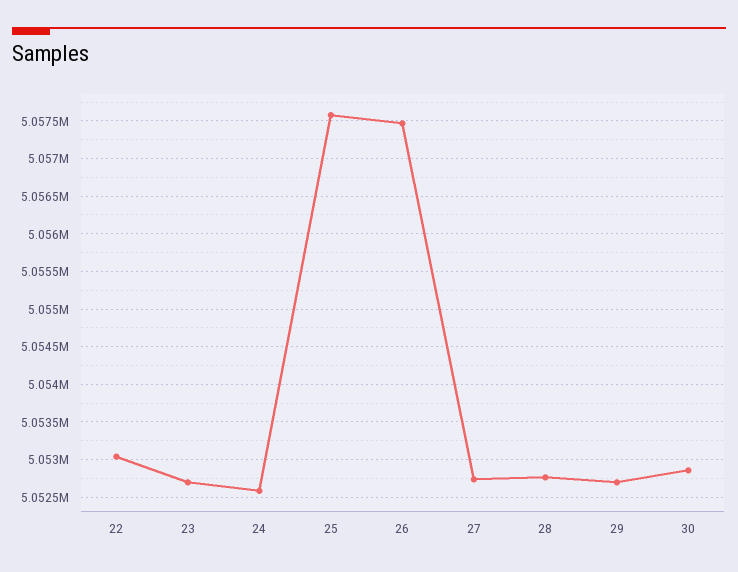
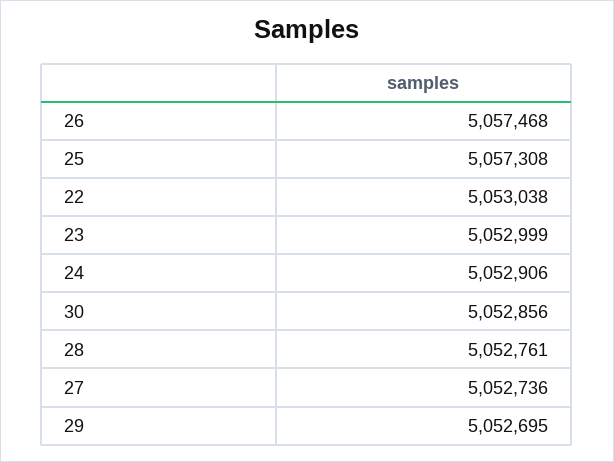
23: 5052700 -> 5052999
24: 5052600 -> 5052906
25: 5057600 -> 5057308

